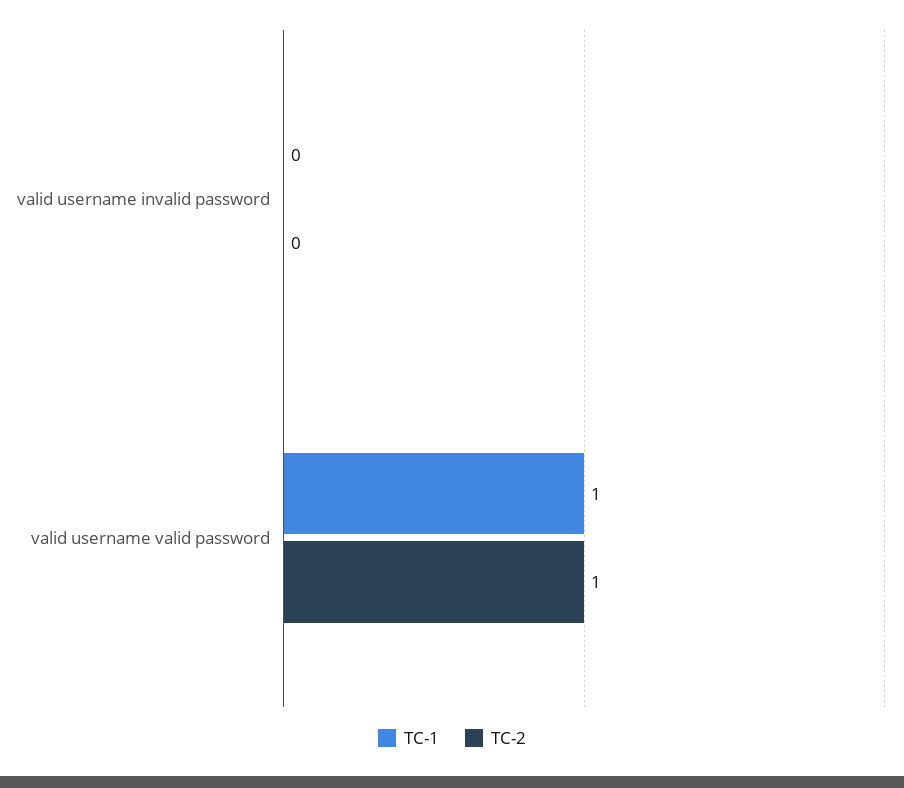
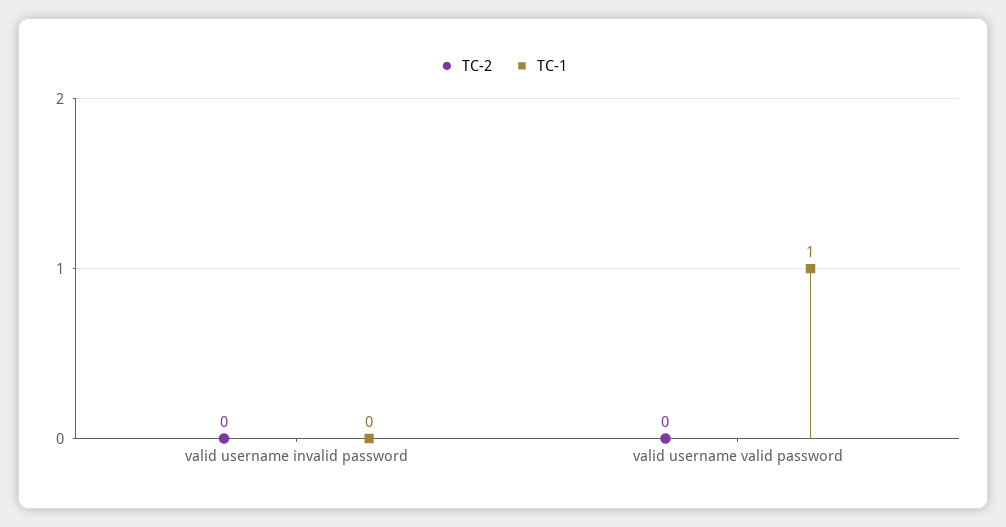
TC-2, valid username valid password: 1 -> 0

